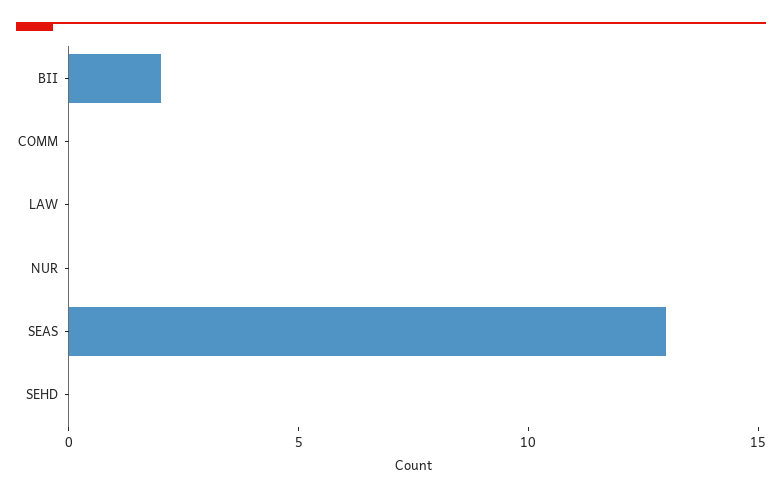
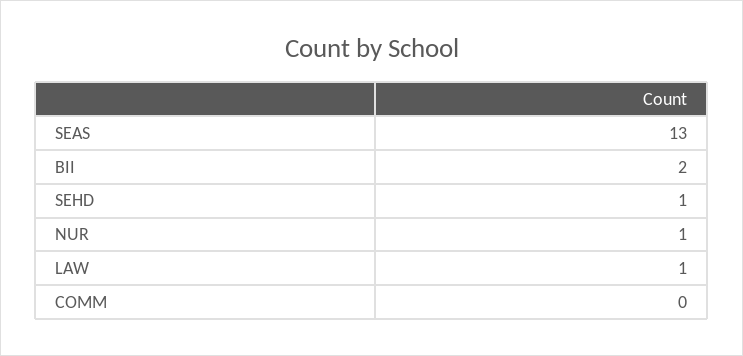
LAW: 0 -> 1
NUR: 0 -> 1
SEHD: 0 -> 1

